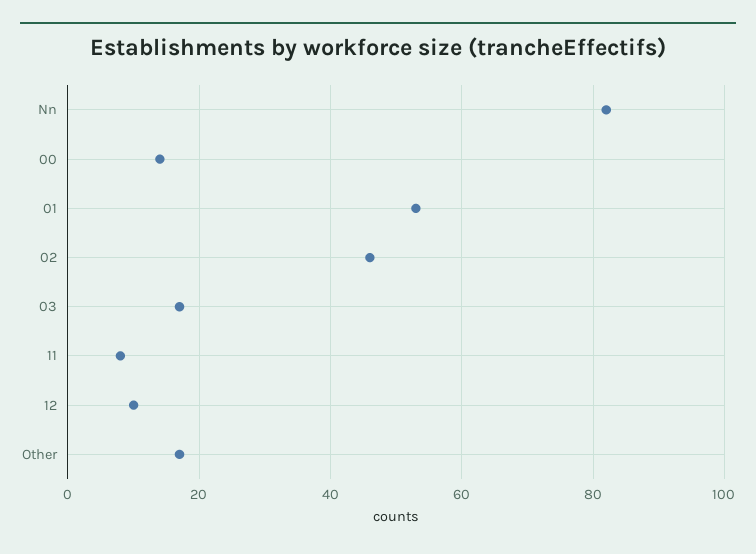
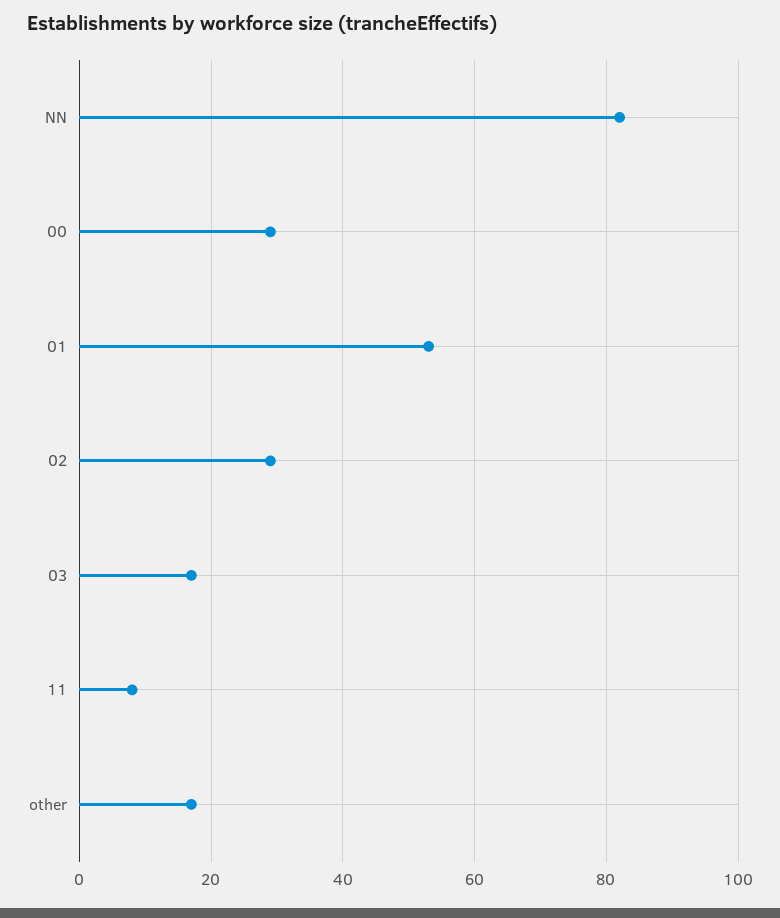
00: 15 -> 30
02: 45 -> 30
12: 10 -> none

